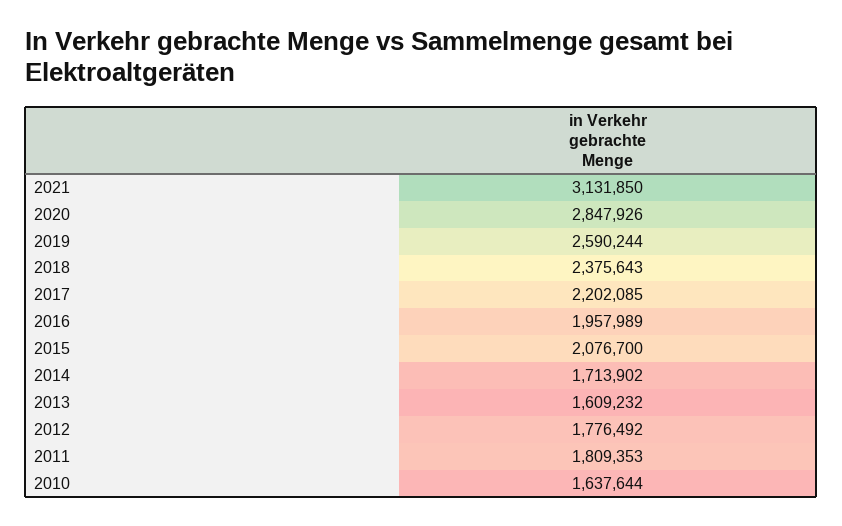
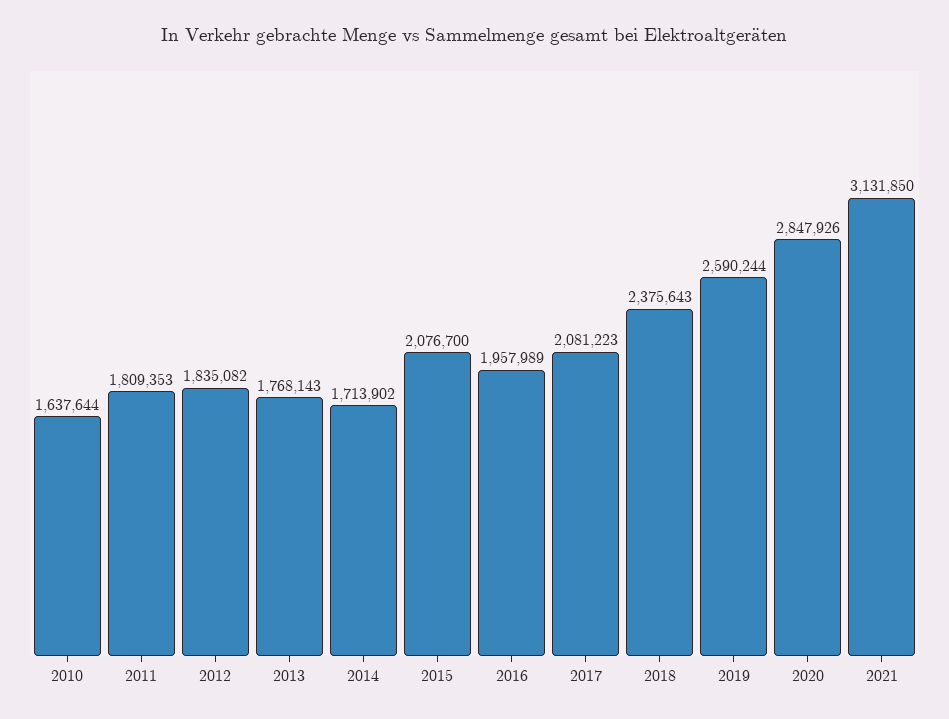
2017: 2202085 -> 2081223
2013: 1609232 -> 1768143
2012: 1776492 -> 1835082

